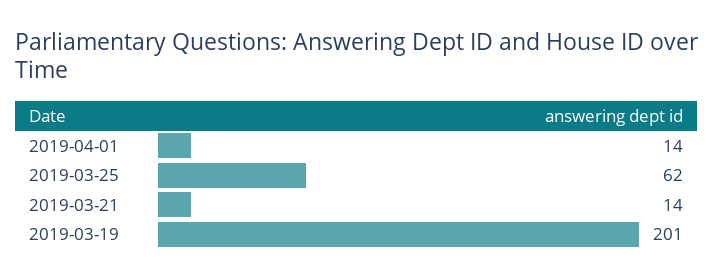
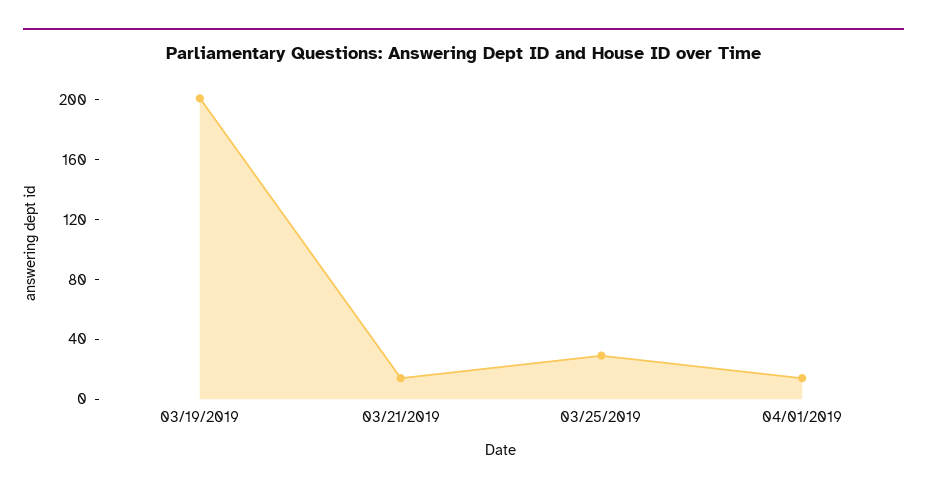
2019-03-25: 62 -> 30

